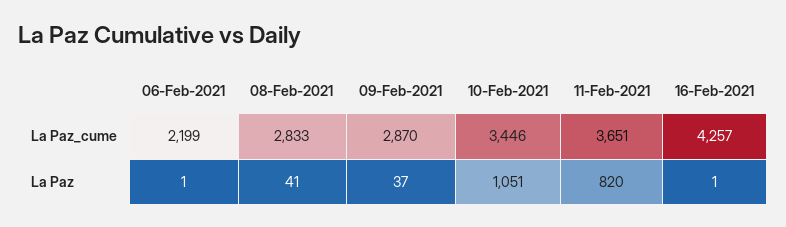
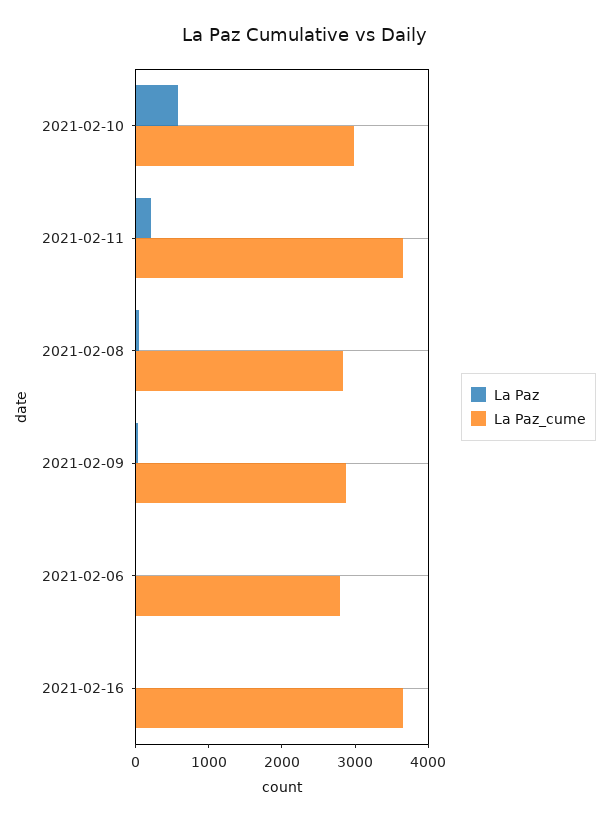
La Paz_cume, 06-Feb-2021: 2199 -> 2800
La Paz_cume, 10-Feb-2021: 3446 -> 3000
La Paz_cume, 16-Feb-2021: 4257 -> 3600
La Paz, 10-Feb-2021: 1051 -> 600
La Paz, 11-Feb-2021: 820 -> 200

